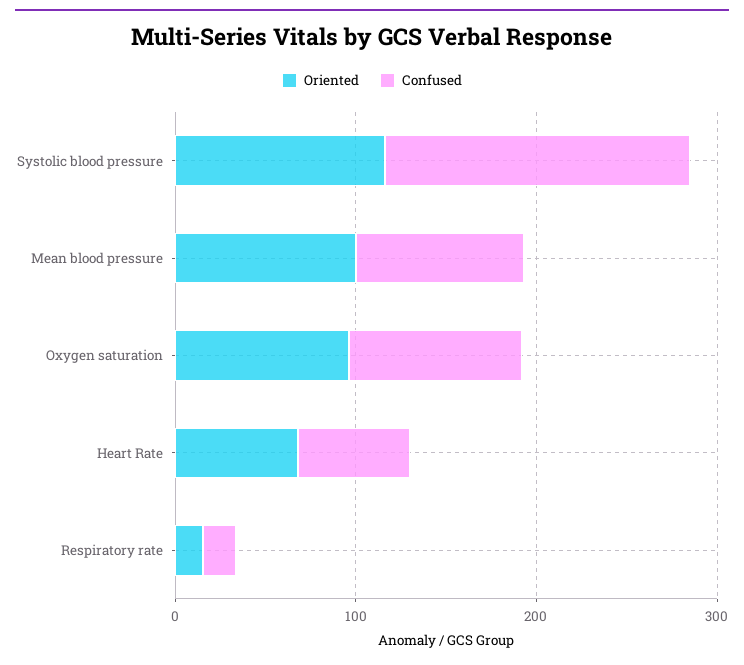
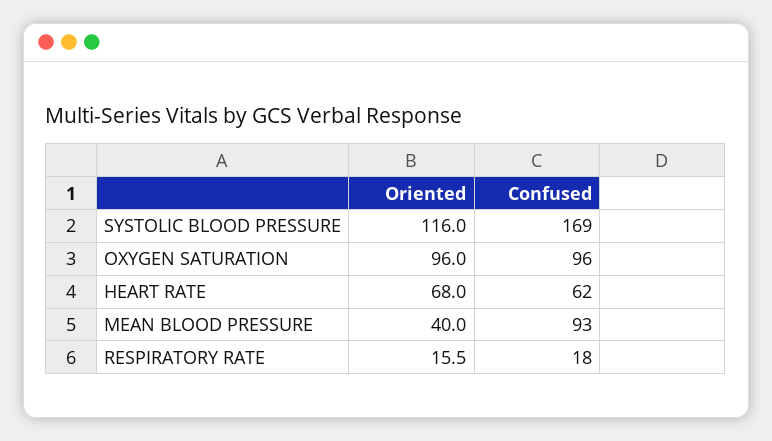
Oriented, Mean blood pressure: 100 -> 40

